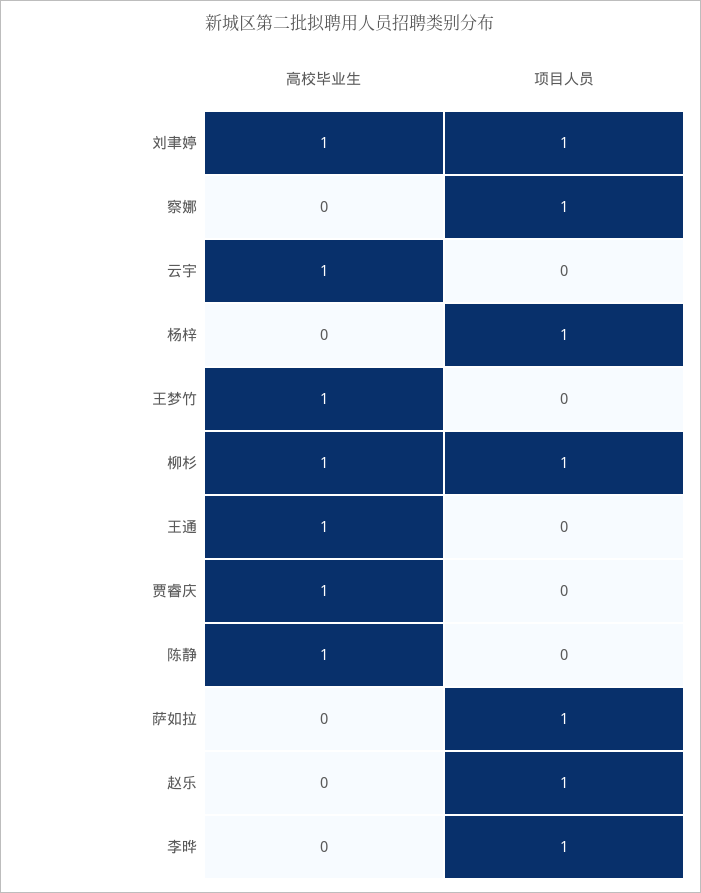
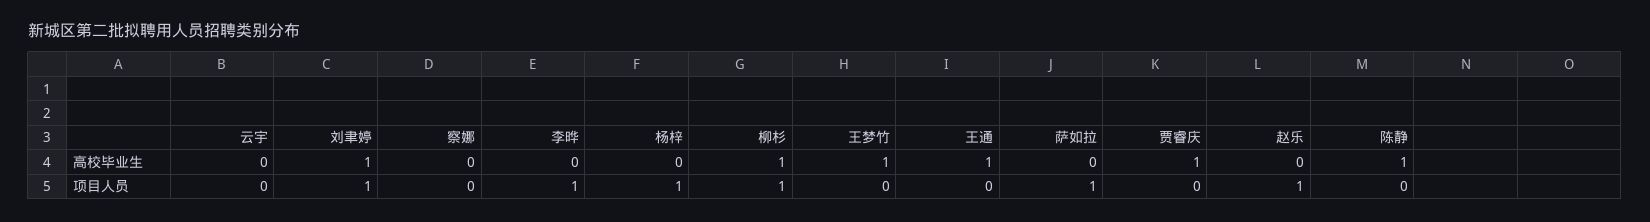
项目人员, 察娜: 1 -> 0
高校毕业生, 云宇: 1 -> 0

